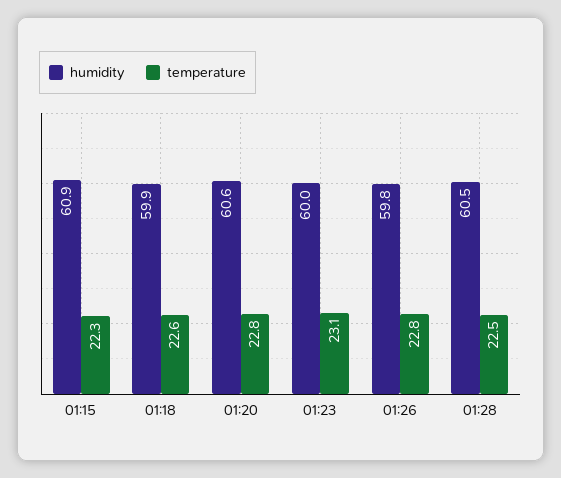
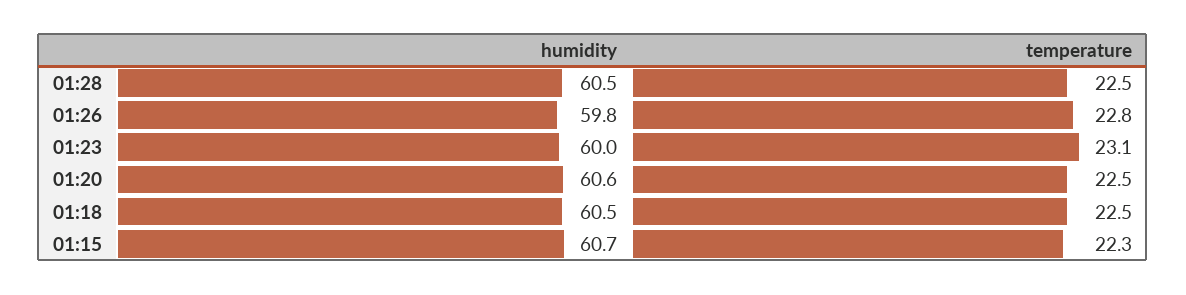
humidity, 01:15: 60.9 -> 60.7
humidity, 01:18: 59.9 -> 60.5
temperature, 01:18: 22.6 -> 22.5
temperature, 01:20: 22.8 -> 22.5

